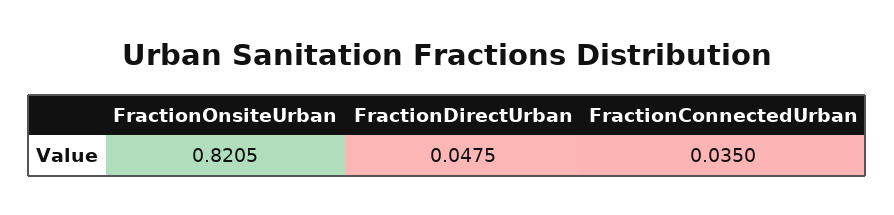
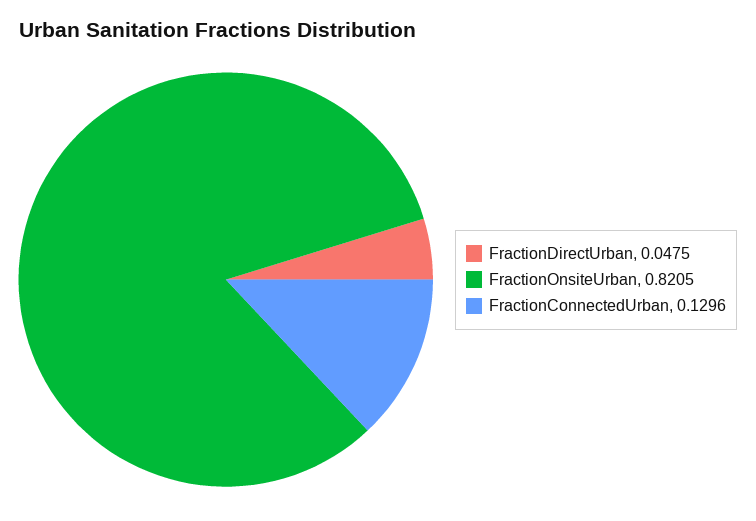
FractionConnectedUrban: 0.035 -> 0.1296

